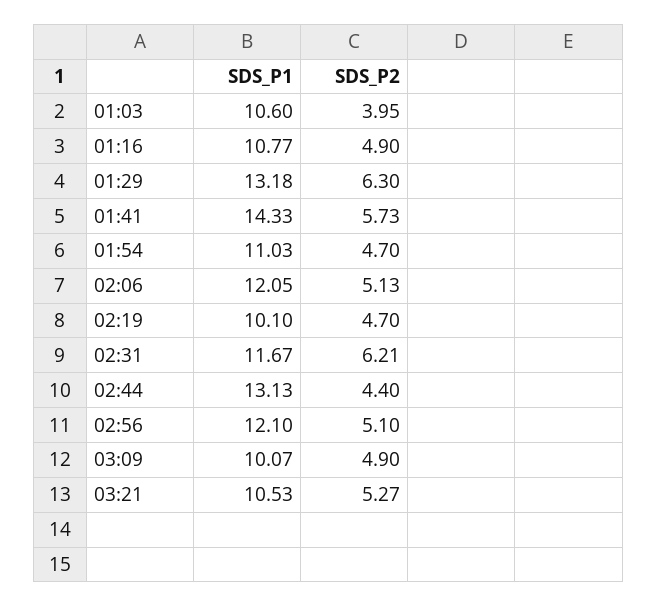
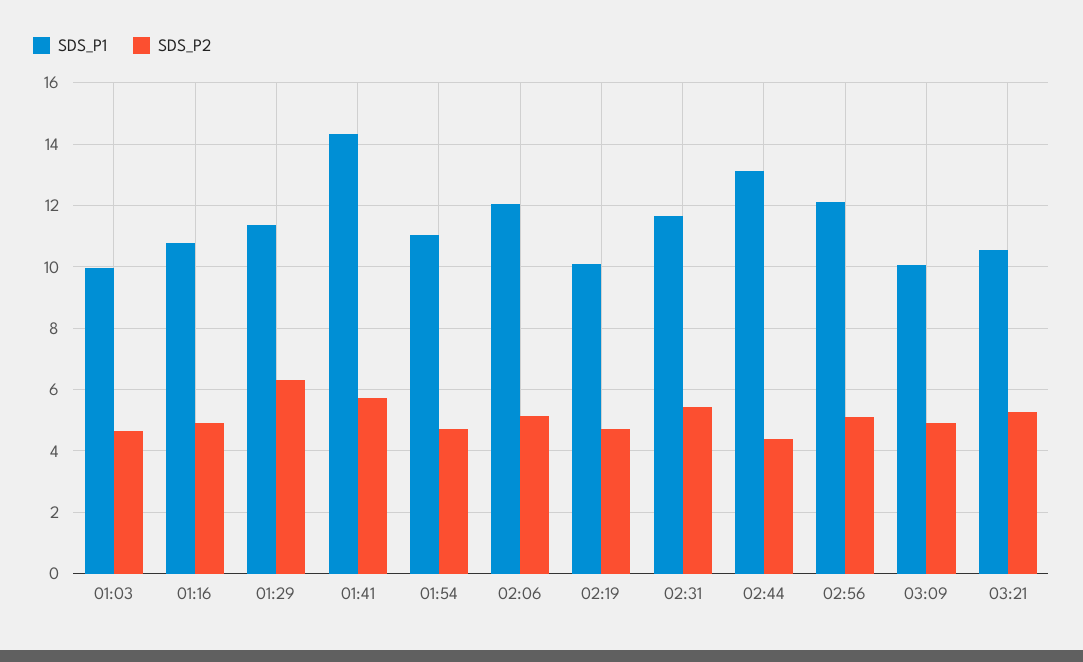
SDS_P1, 01:03: 10.6 -> 10
SDS_P2, 01:03: 3.95 -> 4.6
SDS_P1, 01:29: 13.18 -> 11.4
SDS_P2, 02:31: 6.21 -> 5.4

